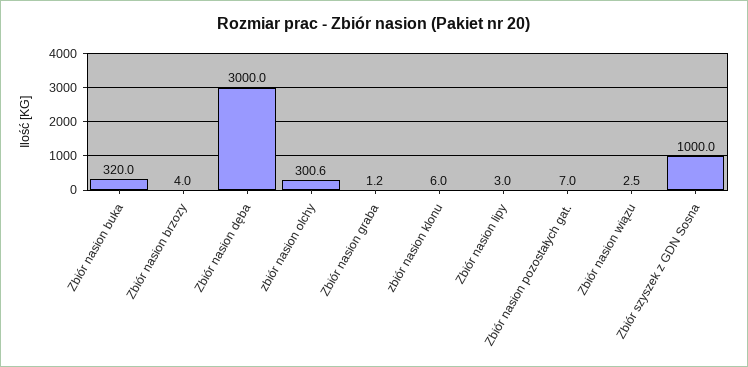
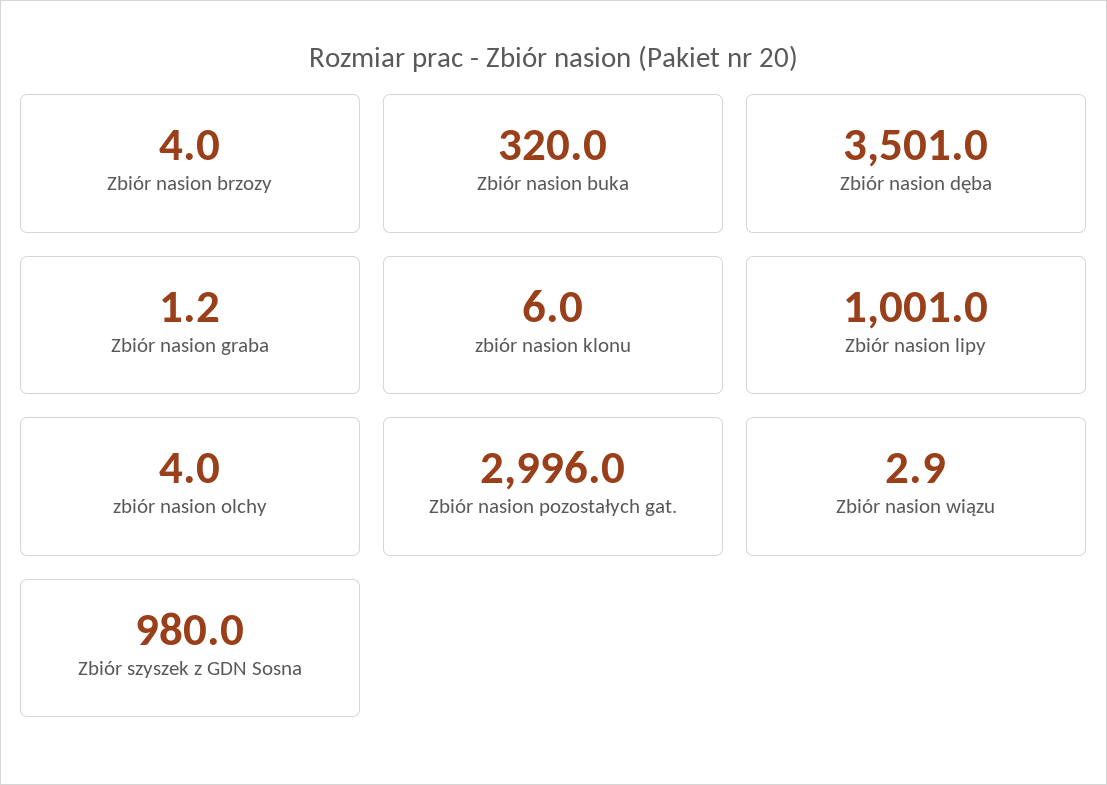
Zbiór nasion dęba: 3000 -> 3501
zbiór nasion olchy: 300.6 -> 4
Zbiór nasion lipy: 3 -> 1001
Zbiór nasion pozostałych gat.: 7 -> 2996
Zbiór nasion wiązu: 2.5 -> 2.9
Zbiór szyszek z GDN Sosna: 1000 -> 980

